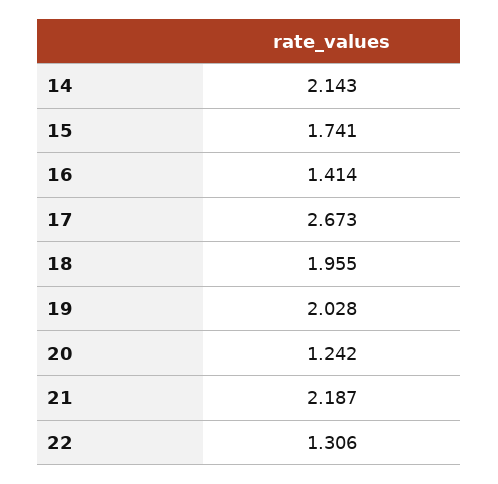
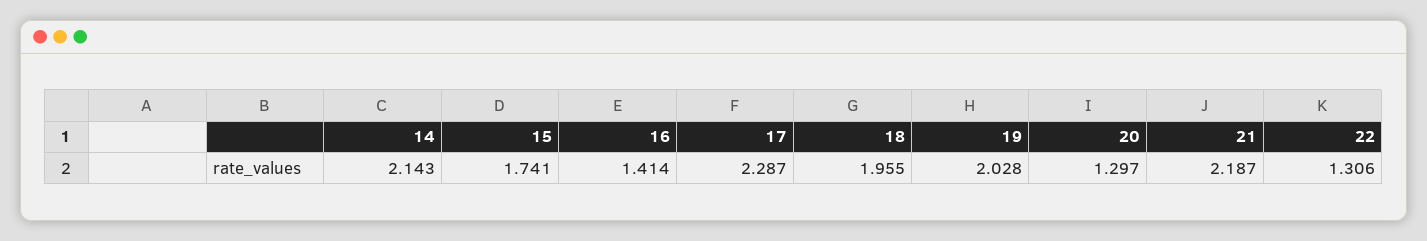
17: 2.673 -> 2.287
20: 1.242 -> 1.297

